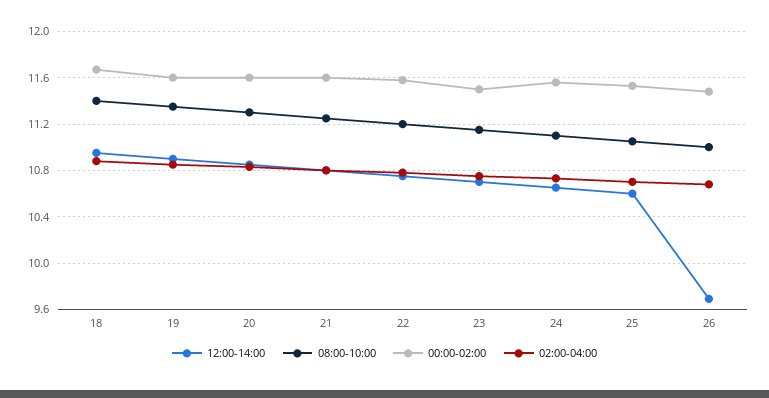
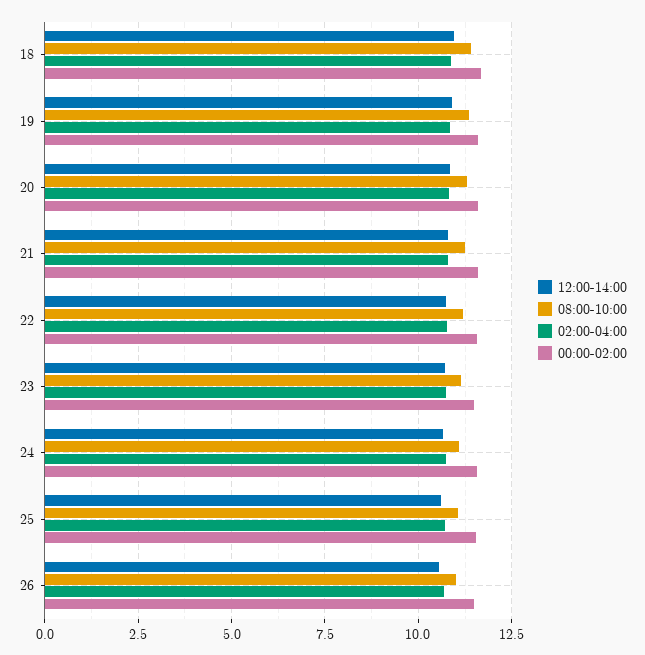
12:00-14:00, 26: 9.7 -> 10.5

